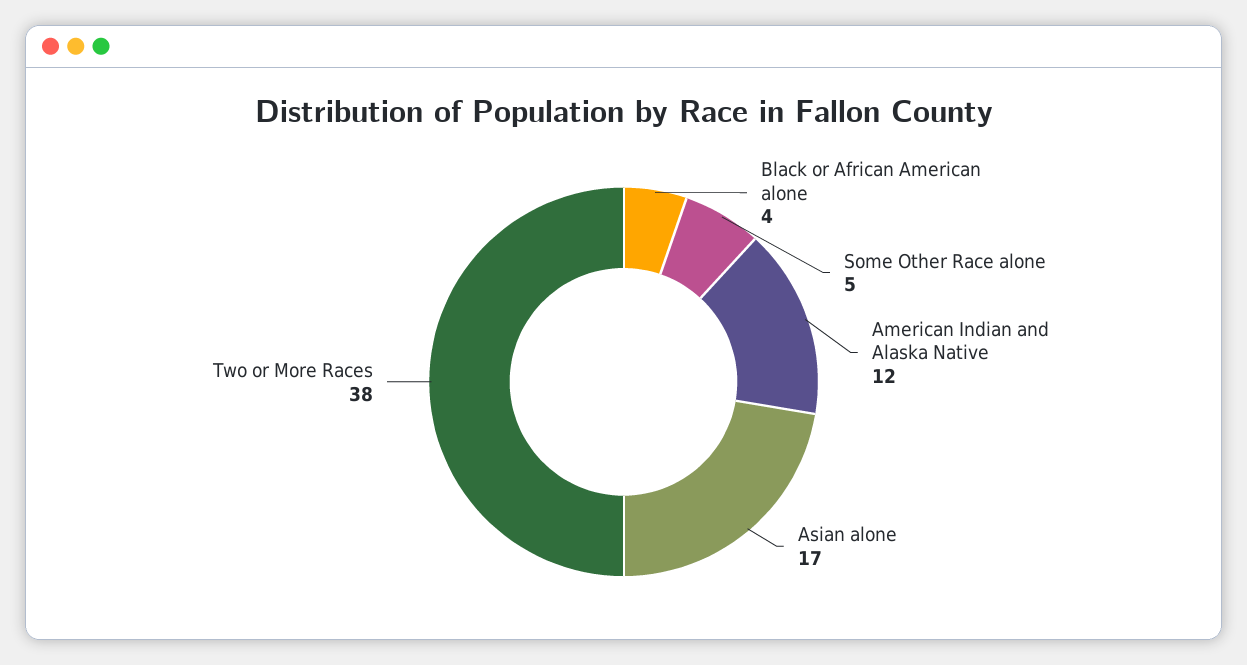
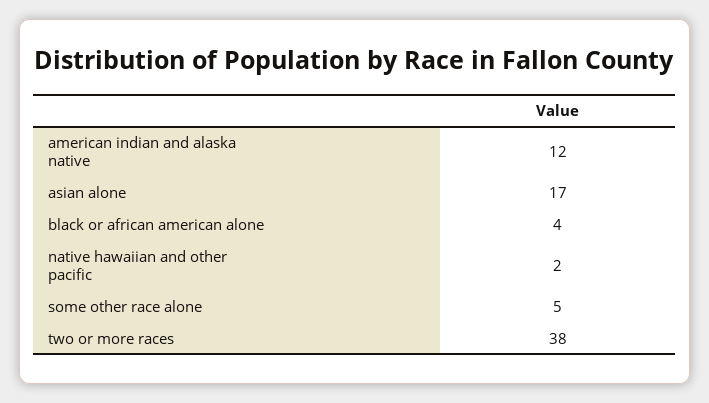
native hawaiian and other pacific: none -> 2

